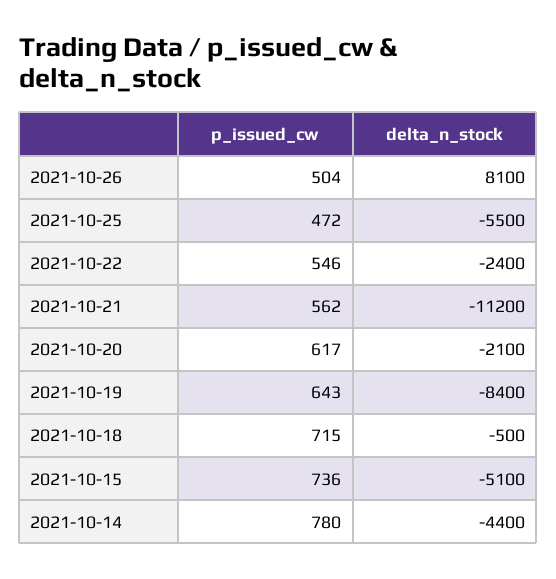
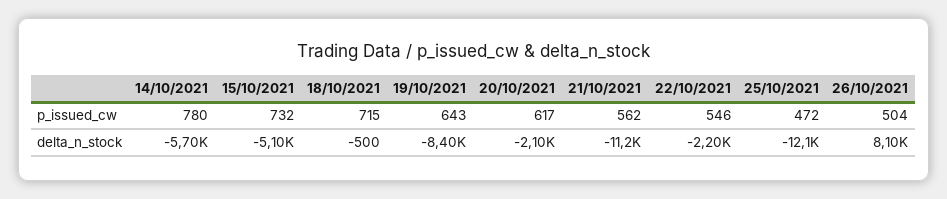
delta_n_stock, 2021-10-25: -5500 -> -12100
delta_n_stock, 2021-10-22: -2400 -> -2200
p_issued_cw, 2021-10-15: 736 -> 732
delta_n_stock, 2021-10-14: -4400 -> -5700

